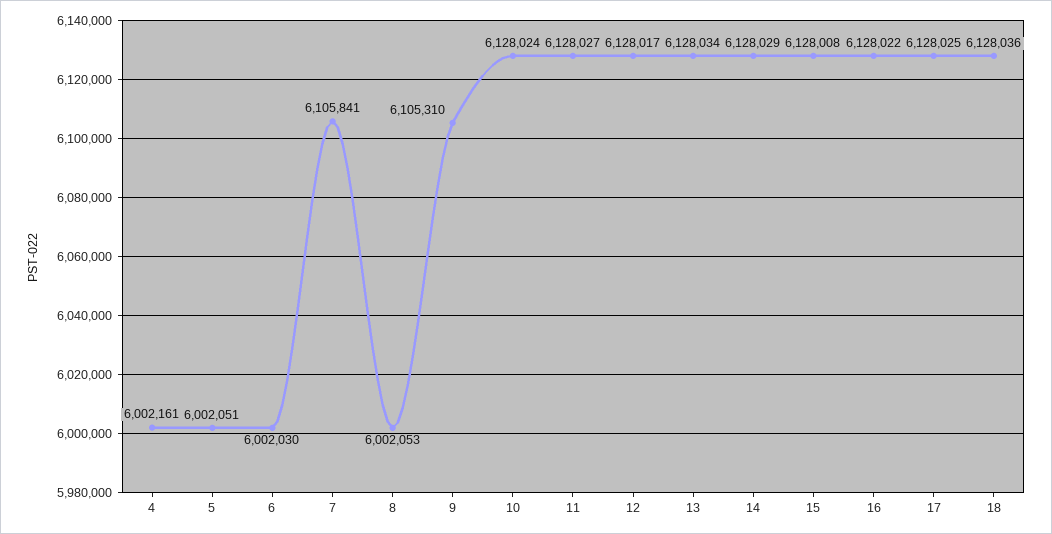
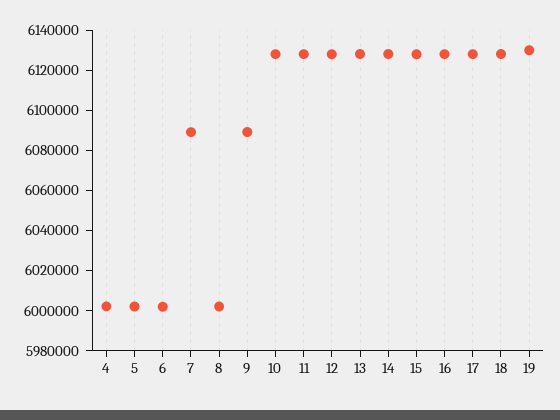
7: 6105841 -> 6090000
9: 6105310 -> 6090000
19: none -> 6130000

